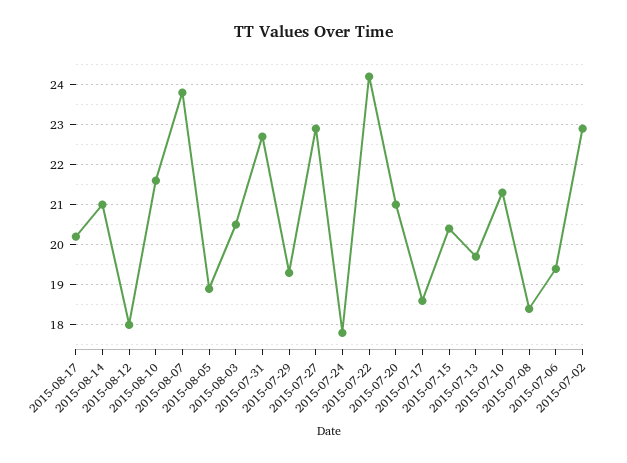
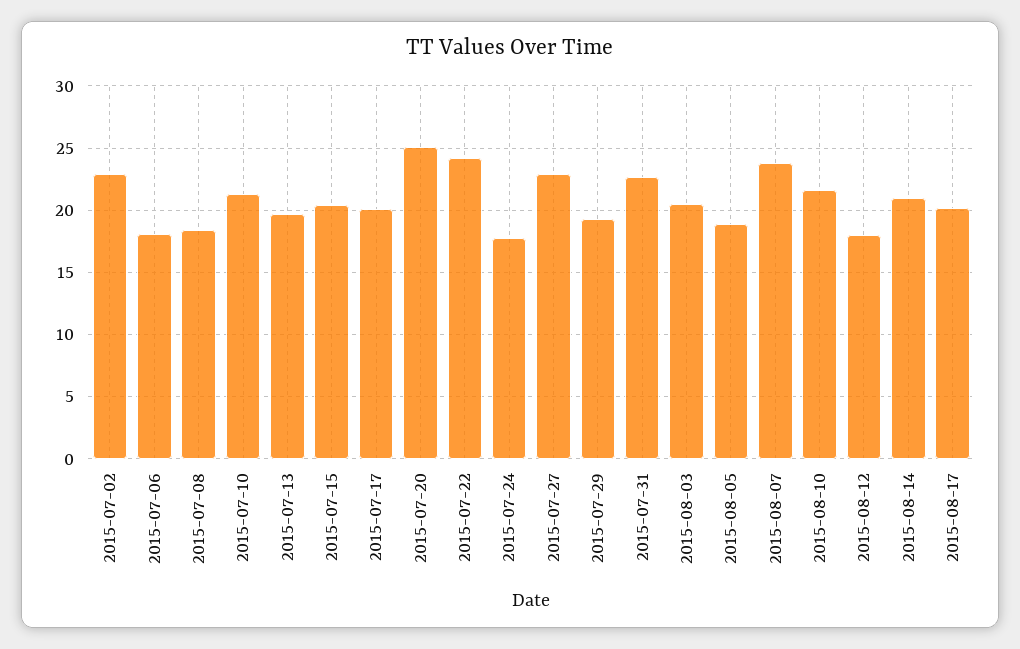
2015-07-20: 21 -> 25
2015-07-17: 18.5 -> 20
2015-07-06: 19.5 -> 18

